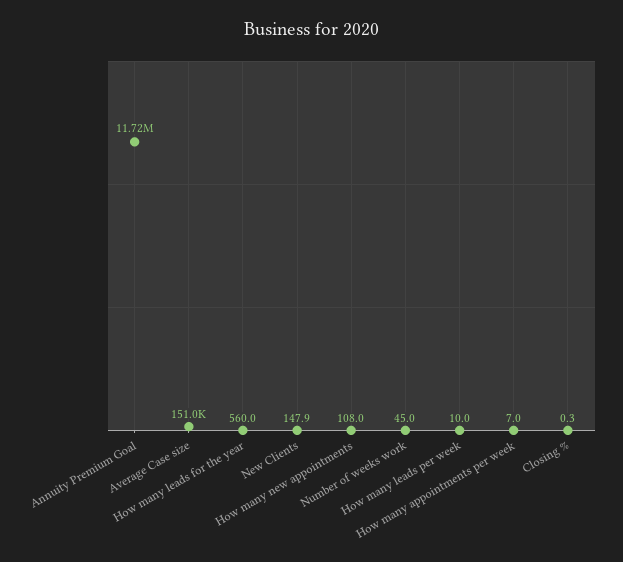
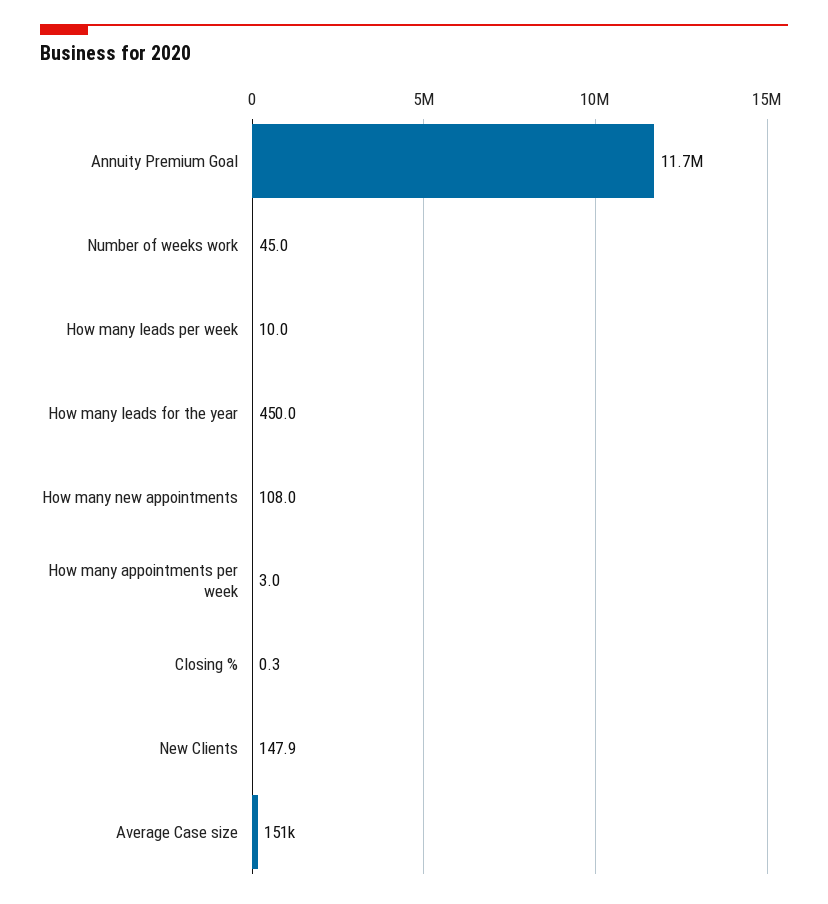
How many leads for the year: 560 -> 450
How many appointments per week: 7 -> 3

